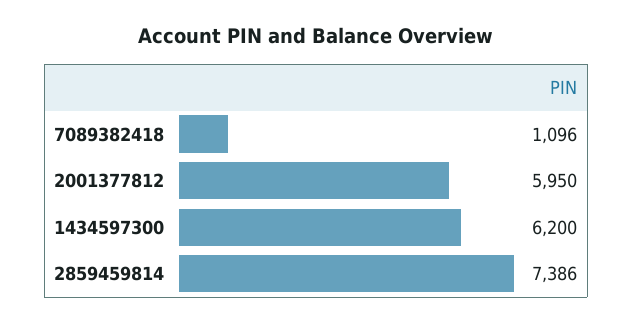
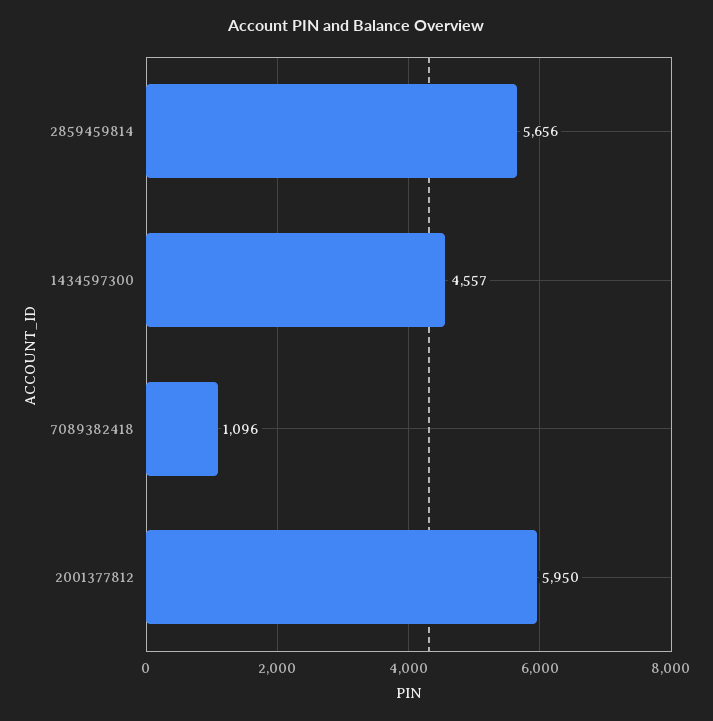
1434597300: 6200 -> 4557
2859459814: 7386 -> 5656

